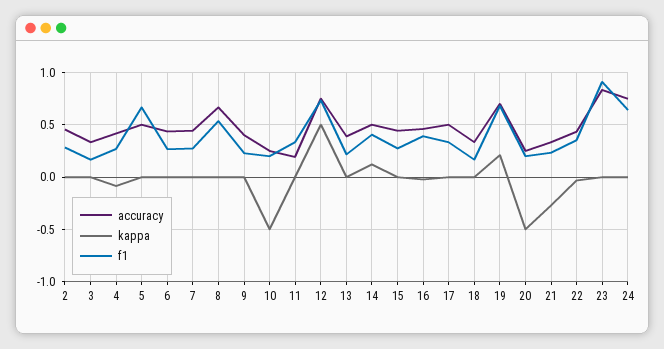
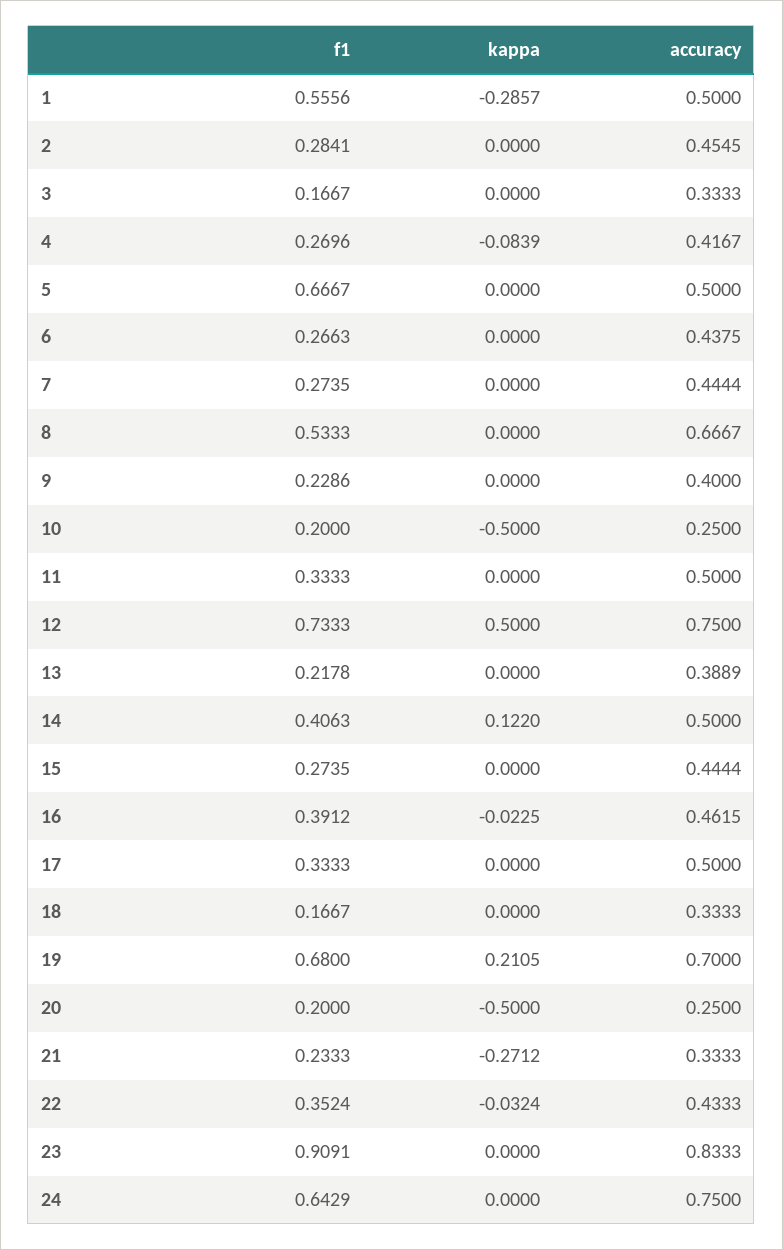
accuracy, 11: 0.2 -> 0.5
f1, 1: none -> 0.5556
kappa, 1: none -> -0.2857
accuracy, 1: none -> 0.5

